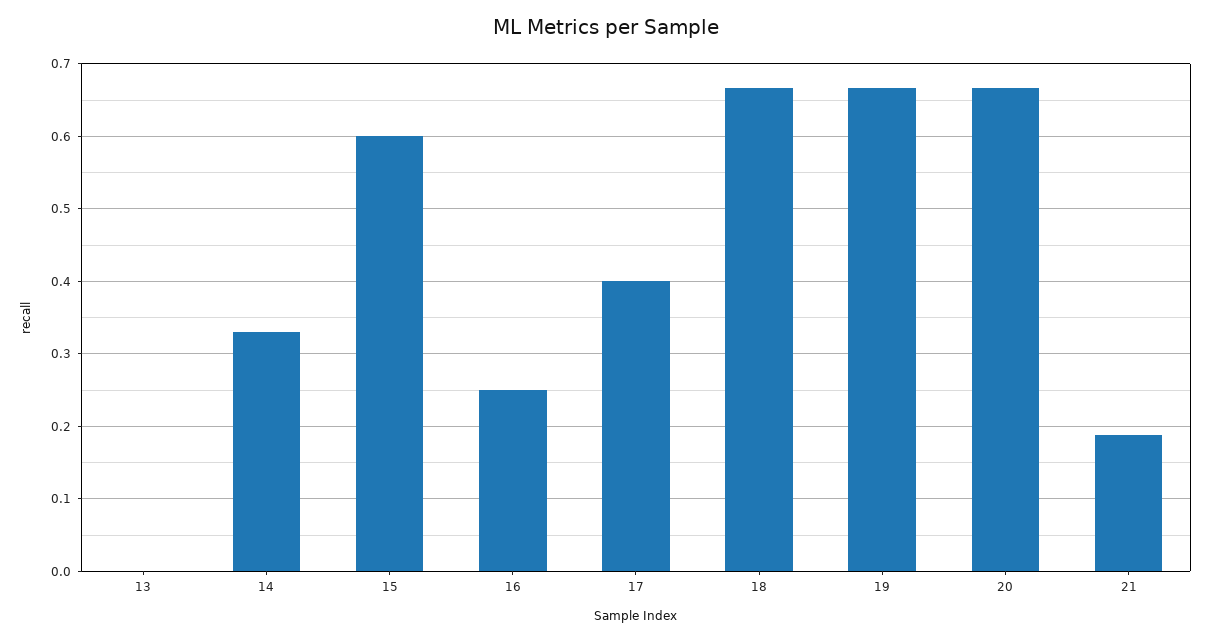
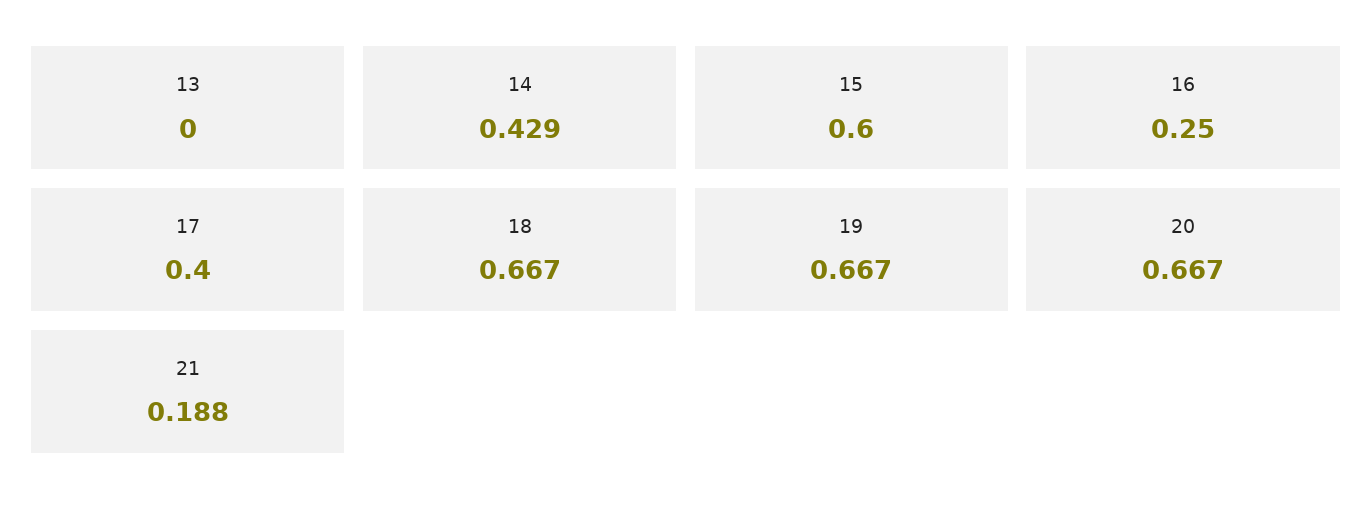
14: 0.33 -> 0.429

